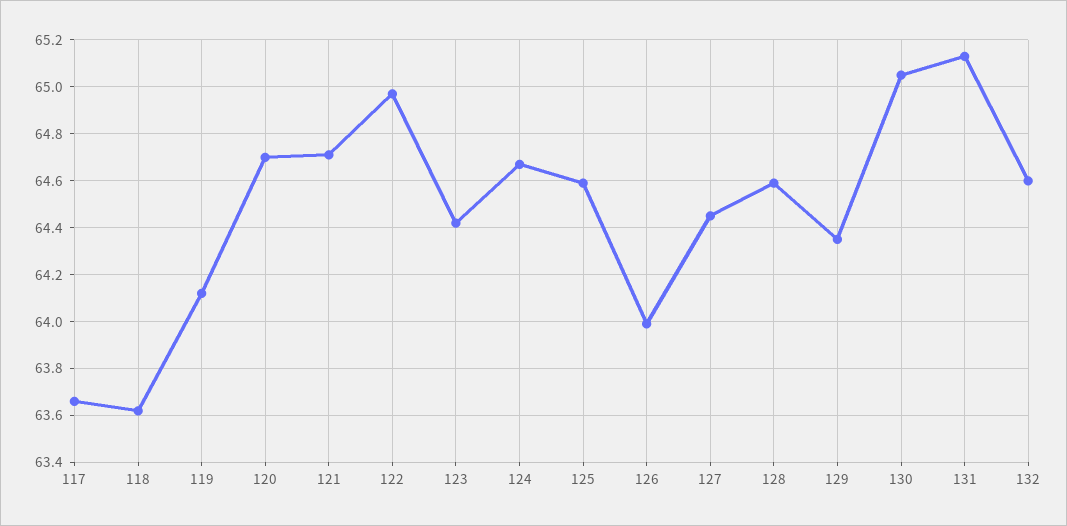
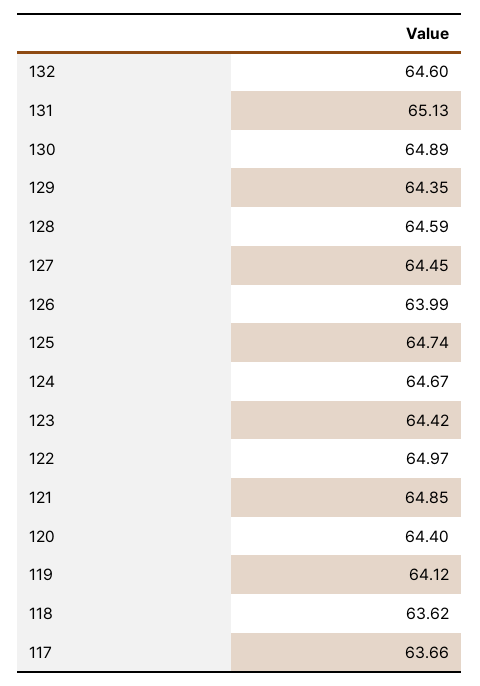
120: 64.7 -> 64.4
121: 64.7 -> 64.85
125: 64.6 -> 64.74
130: 65.05 -> 64.89

